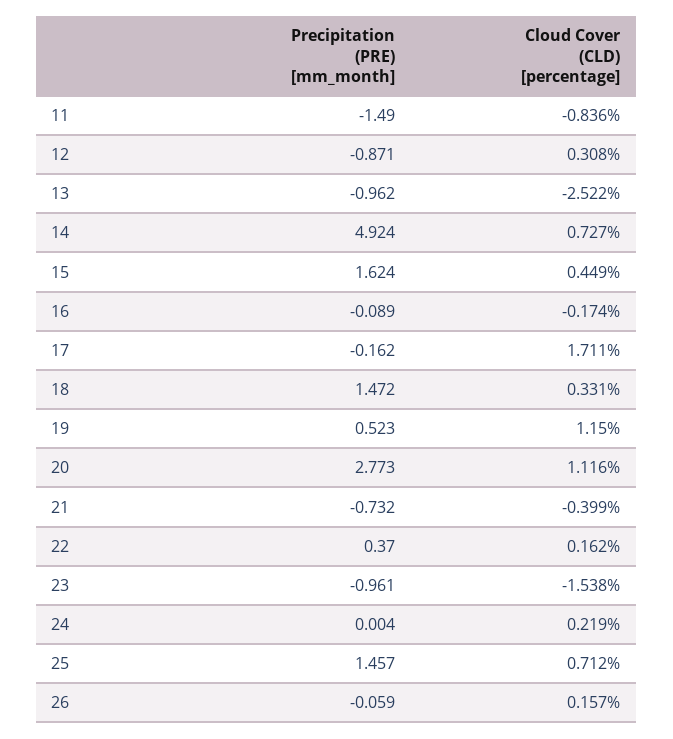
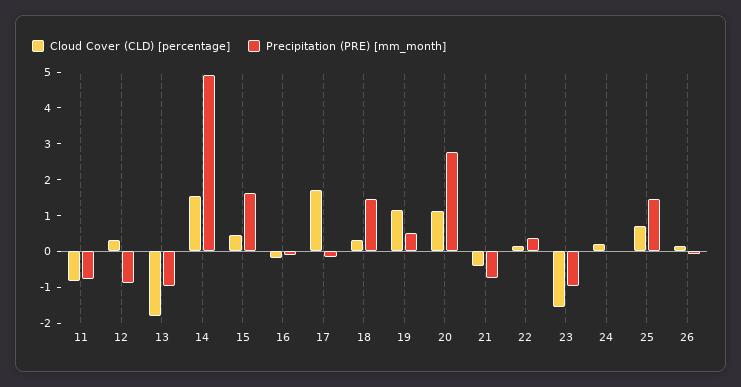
Precipitation (PRE) [mm_month], 11: -1.49 -> -0.75
Cloud Cover (CLD) [percentage], 13: -2.522 -> -1.75
Cloud Cover (CLD) [percentage], 14: 0.727 -> 1.5

